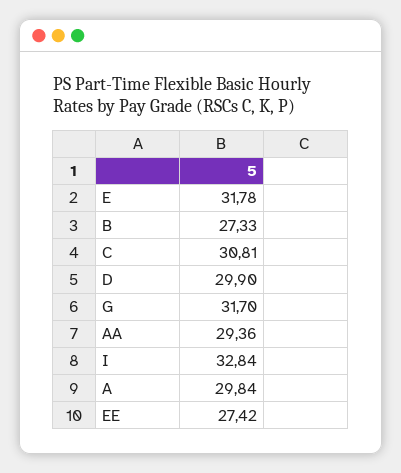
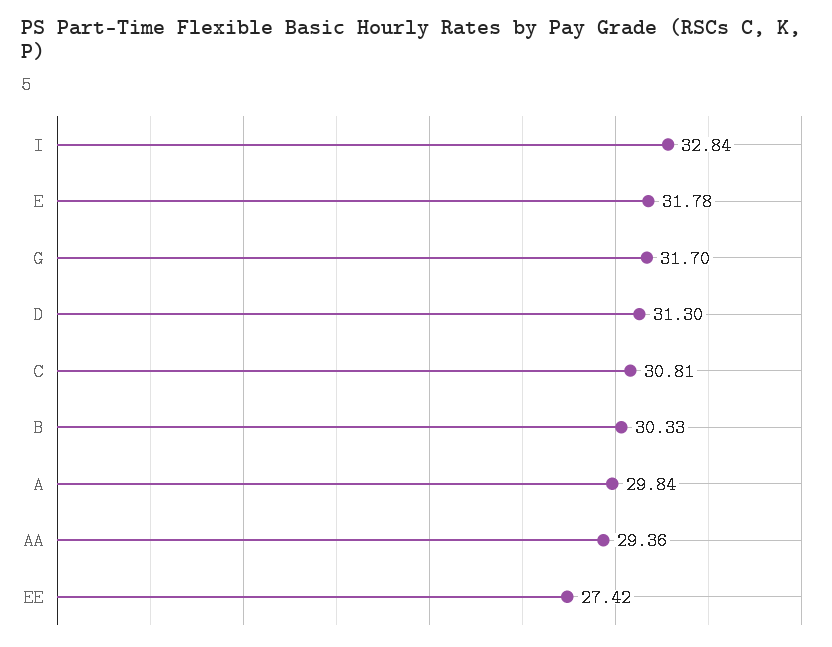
B: 27.33 -> 30.33
D: 29.9 -> 31.3

